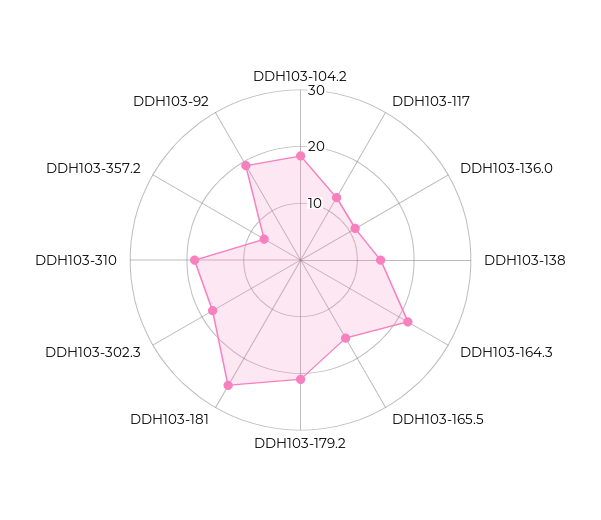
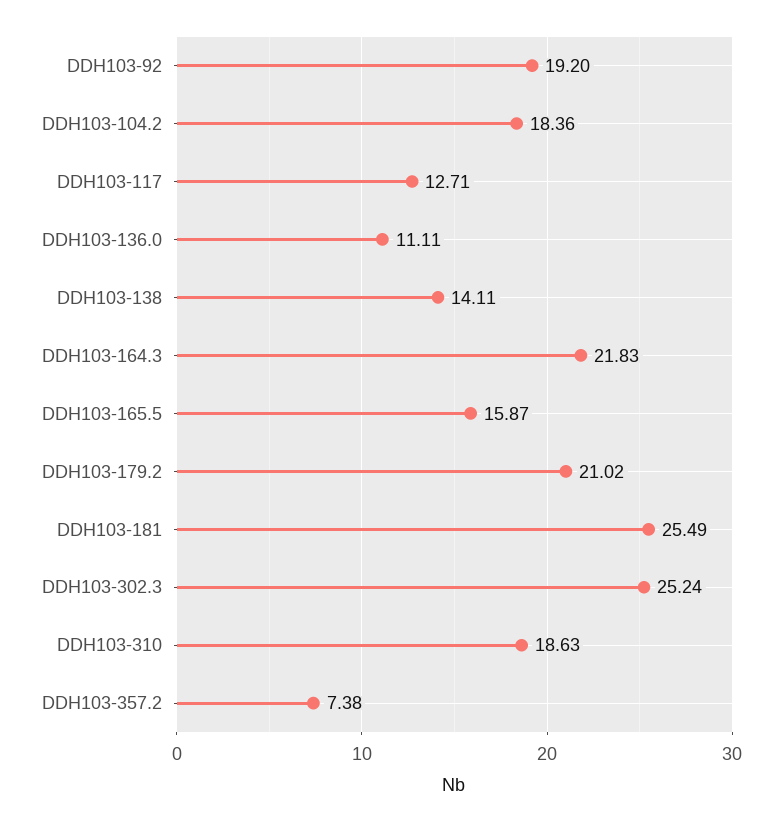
DDH103-302.3: 18 -> 25.24

